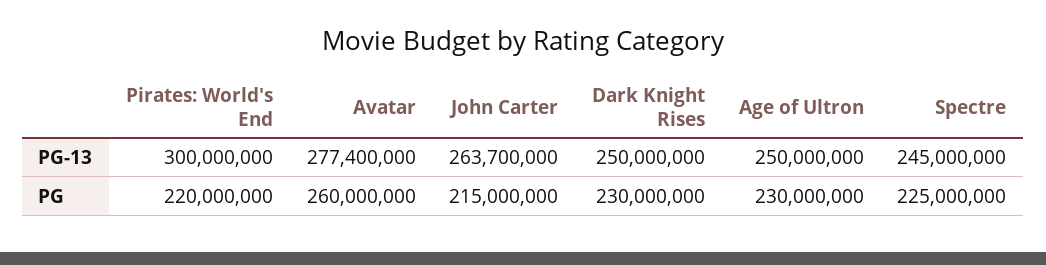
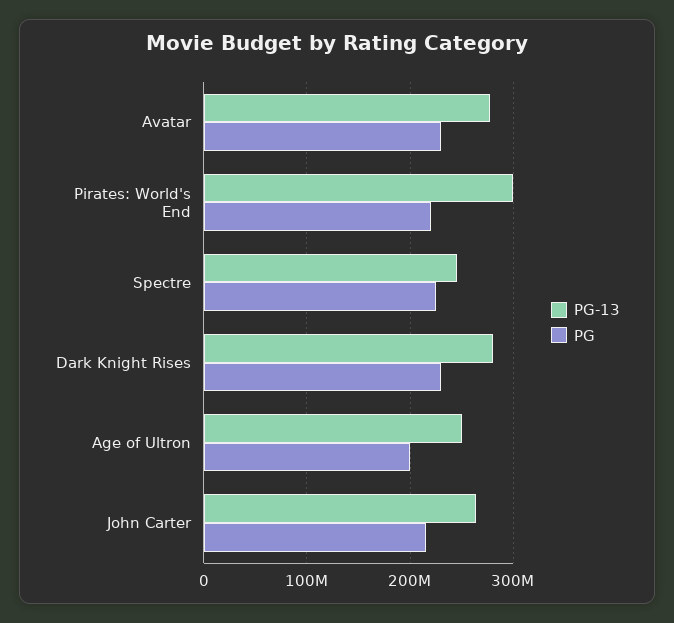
PG-13, Dark Knight Rises: 250000000 -> 280000000
PG, Avatar: 260000000 -> 230000000
PG, Age of Ultron: 230000000 -> 200000000

